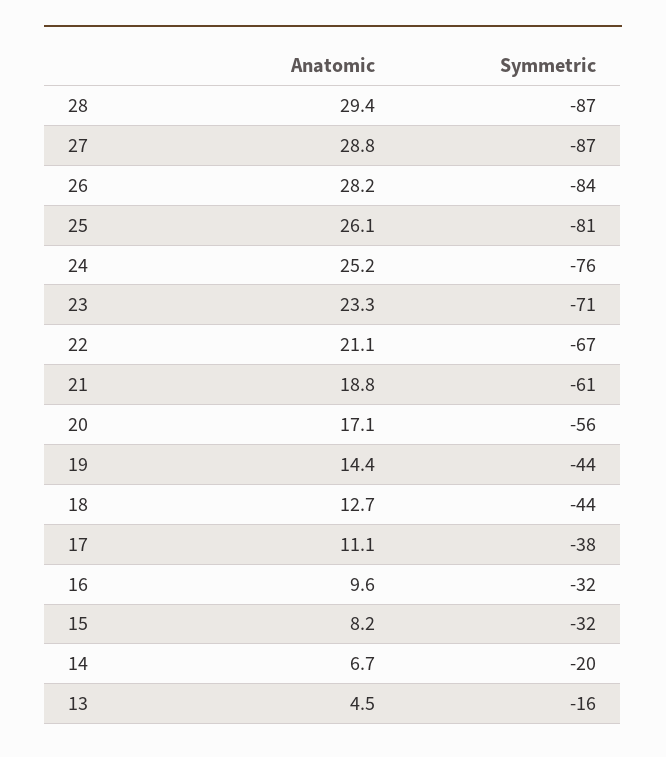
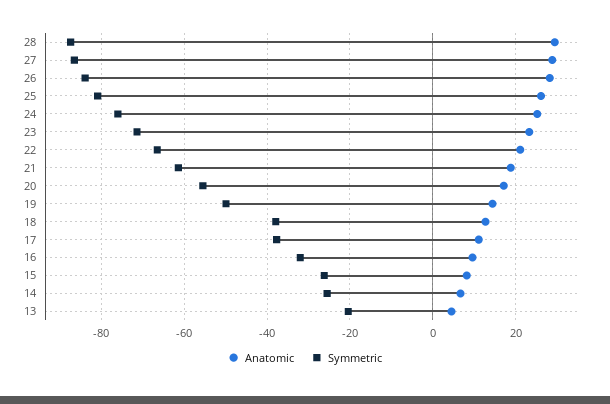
Symmetric, 19: -44 -> -50
Symmetric, 18: -44 -> -38
Symmetric, 15: -32 -> -26
Symmetric, 14: -20 -> -26
Symmetric, 13: -16 -> -20

